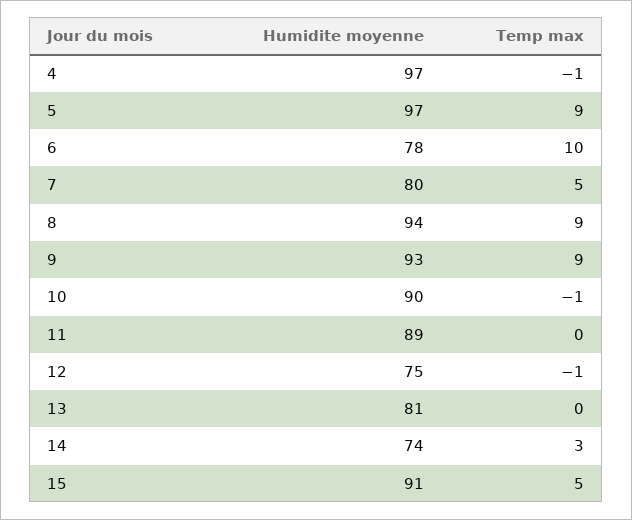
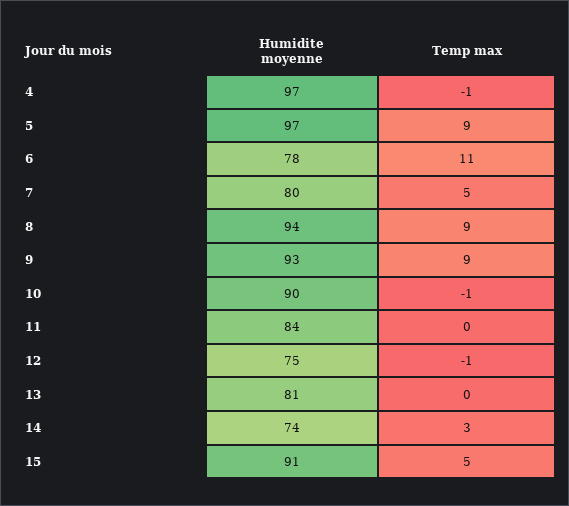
Temp max, 6: 10 -> 11
Humidite moyenne, 11: 89 -> 84

